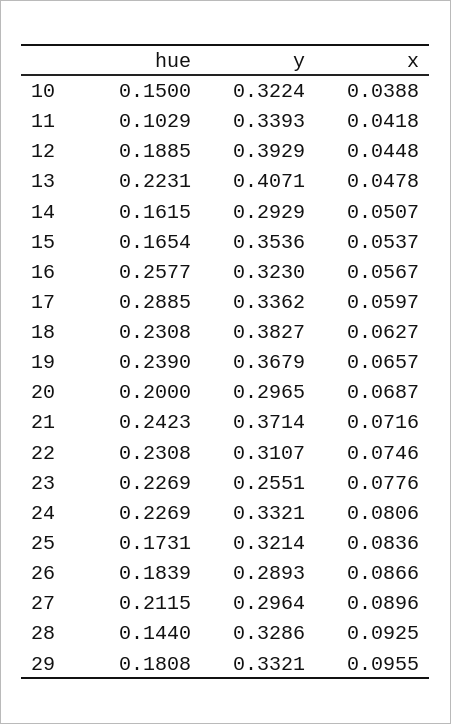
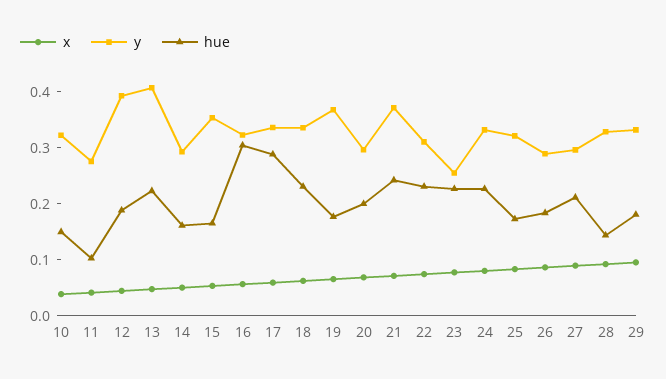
y, 11: 0.3393 -> 0.28
hue, 16: 0.2577 -> 0.3
y, 18: 0.3827 -> 0.34
hue, 19: 0.239 -> 0.18

